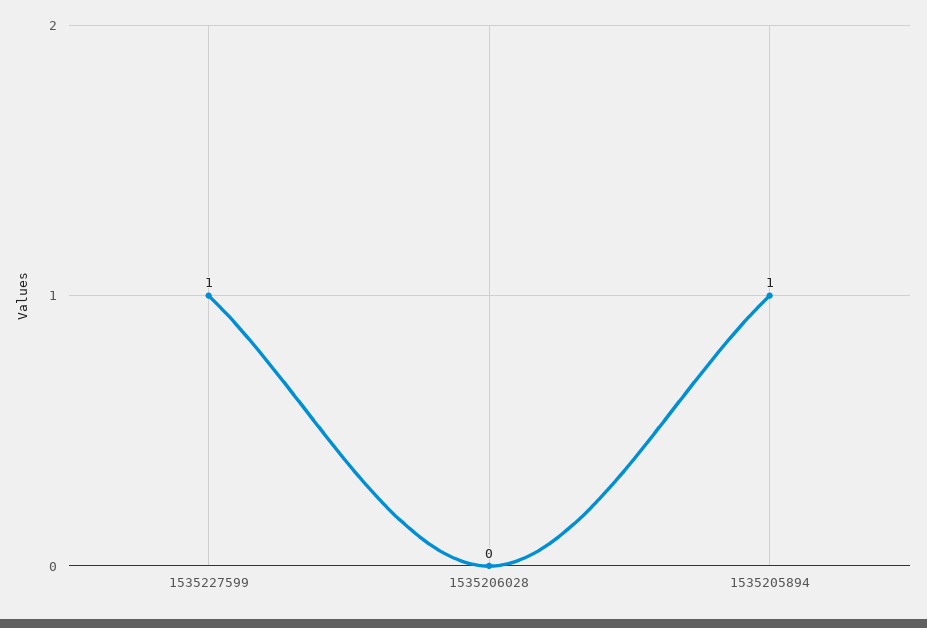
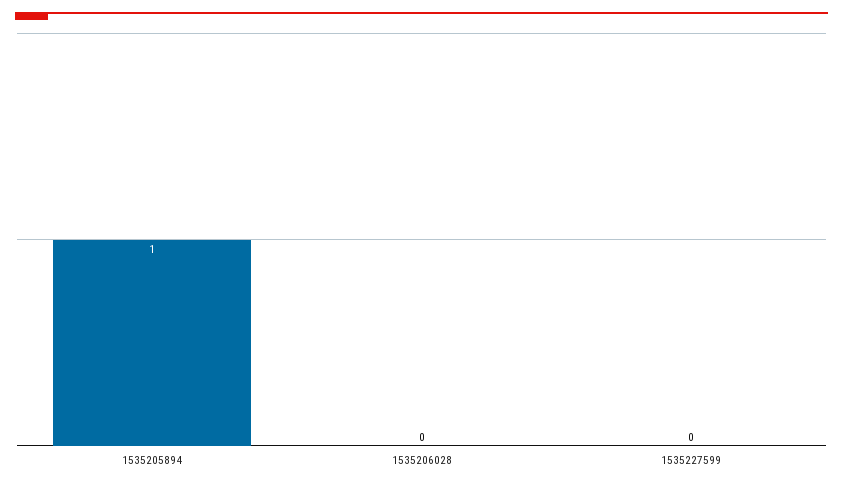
1535227599: 1 -> 0

